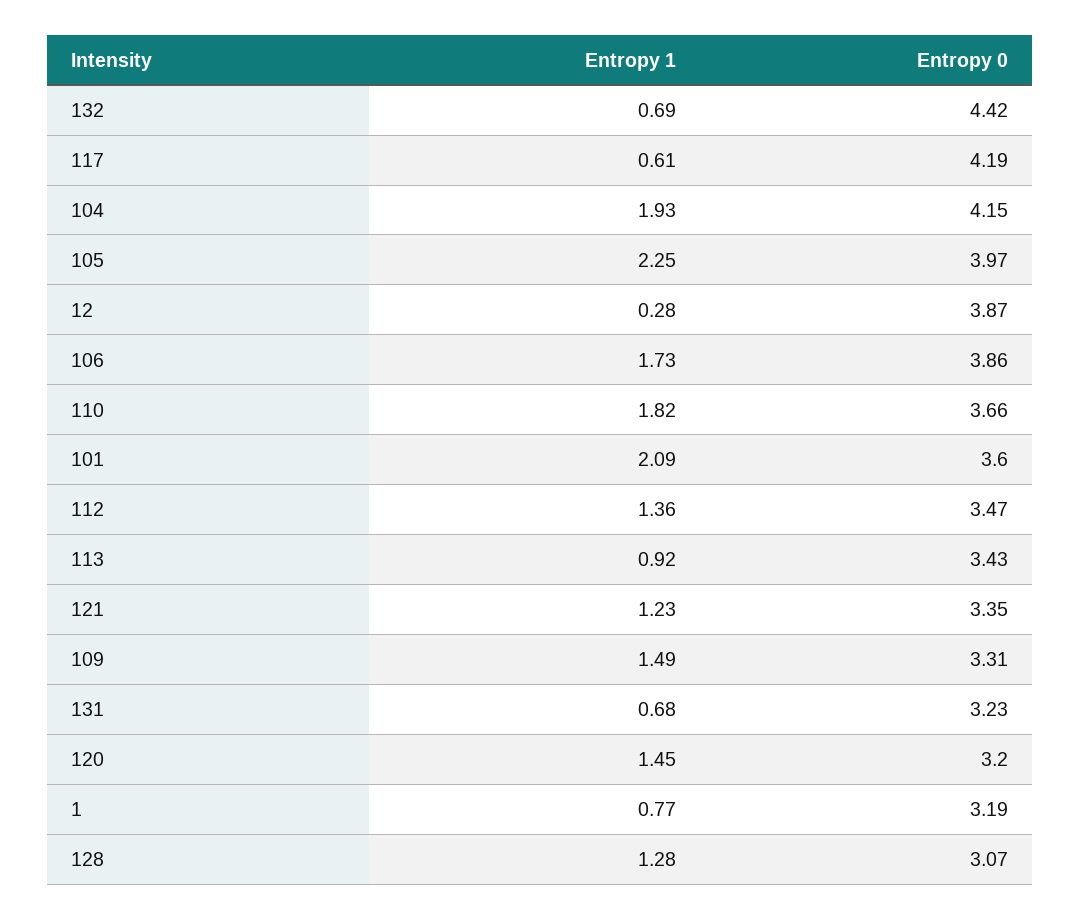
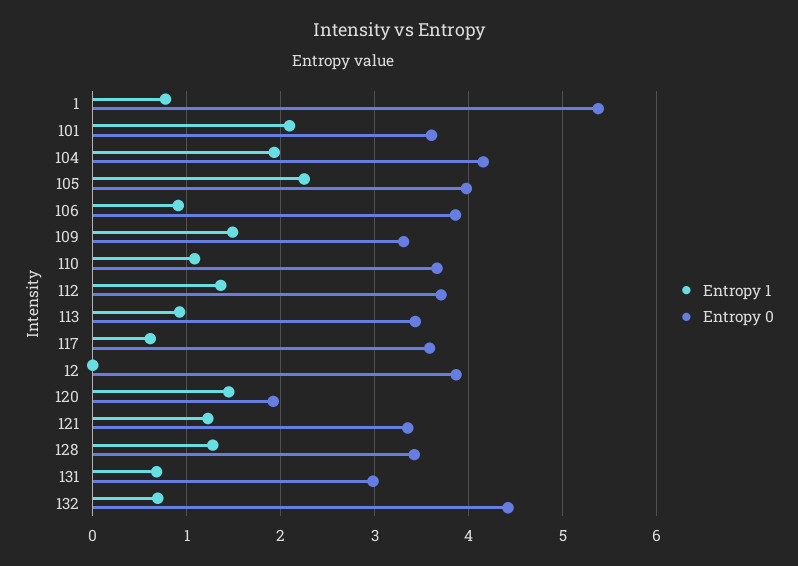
Entropy 0, 117: 4.19 -> 3.6
Entropy 1, 12: 0.28 -> 0
Entropy 1, 106: 1.73 -> 0.9
Entropy 1, 110: 1.82 -> 1.1
Entropy 0, 112: 3.47 -> 3.7
Entropy 0, 131: 3.23 -> 3
Entropy 0, 120: 3.2 -> 1.9
Entropy 0, 1: 3.19 -> 5.4
Entropy 0, 128: 3.07 -> 3.4

